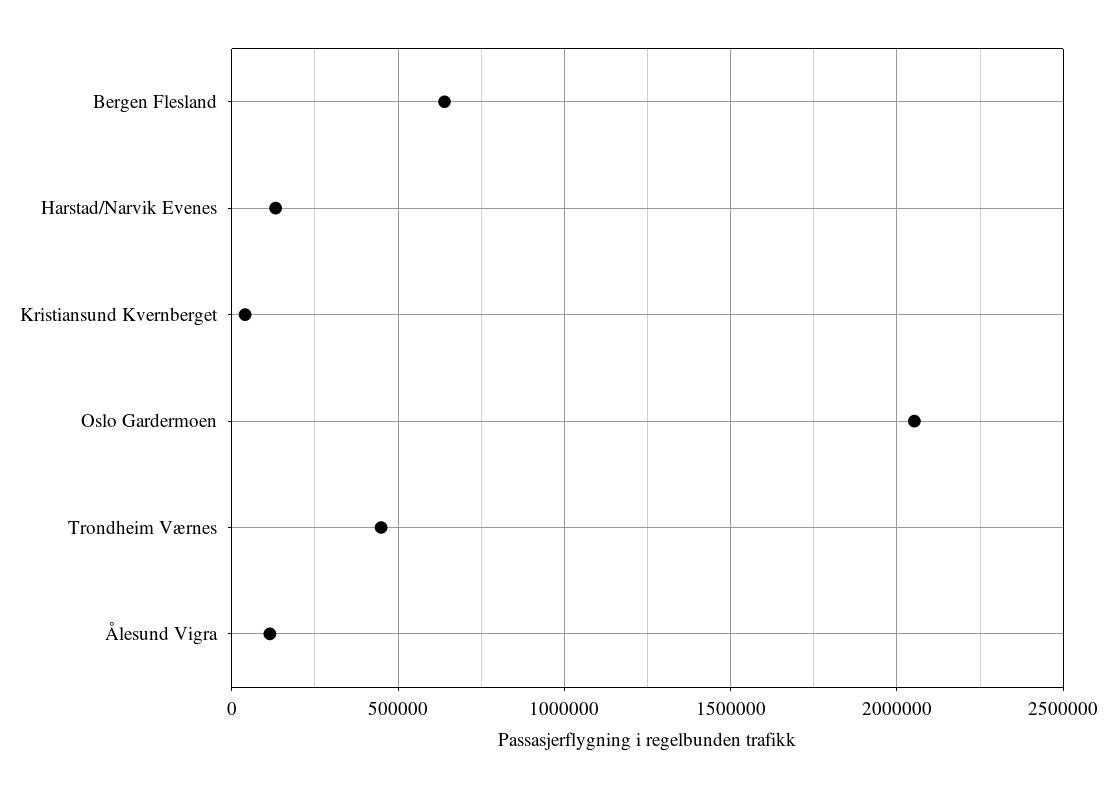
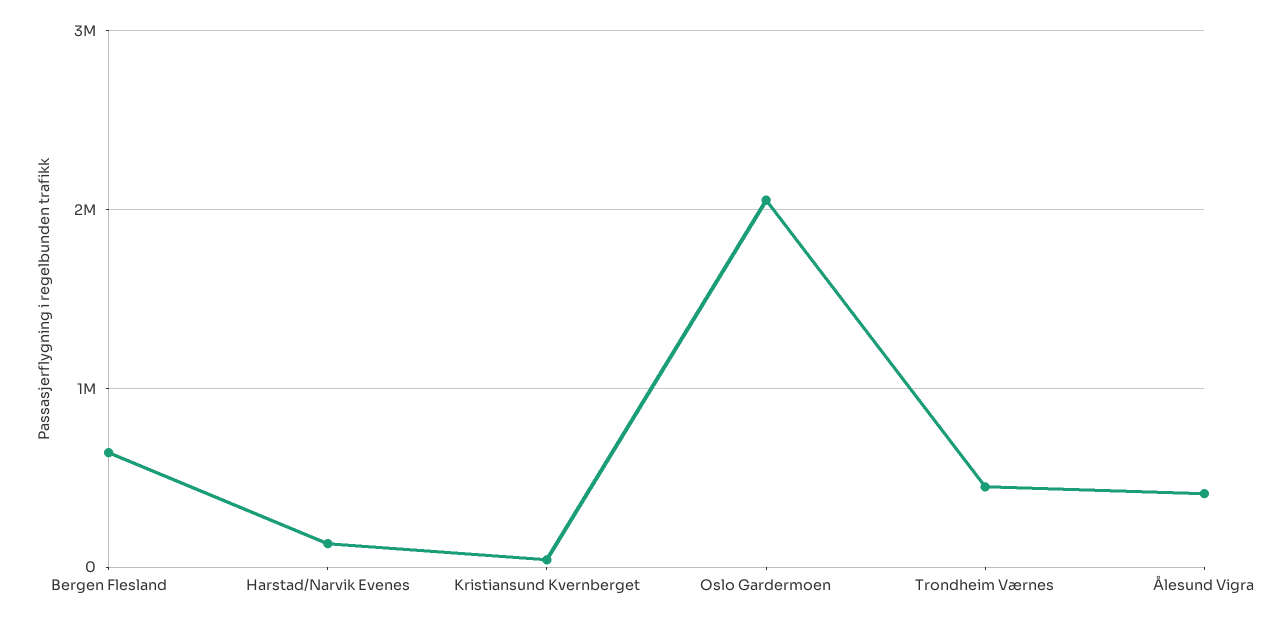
Ålesund Vigra: 100000 -> 400000

